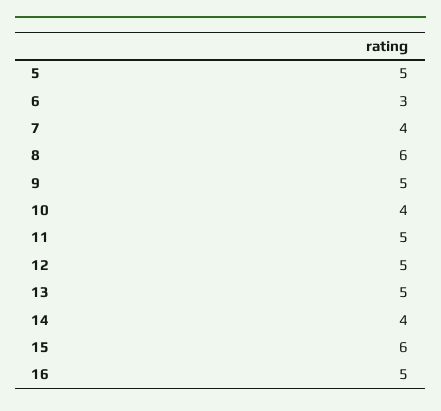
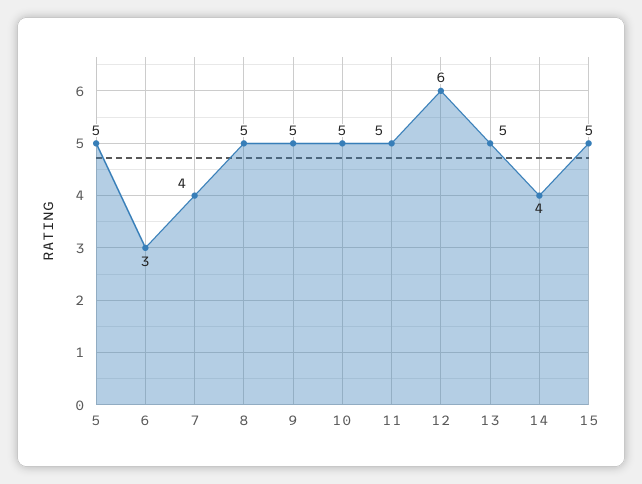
8: 6 -> 5
10: 4 -> 5
12: 5 -> 6
15: 6 -> 5
16: 5 -> none

